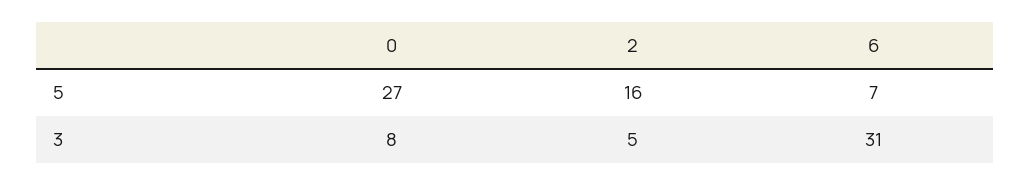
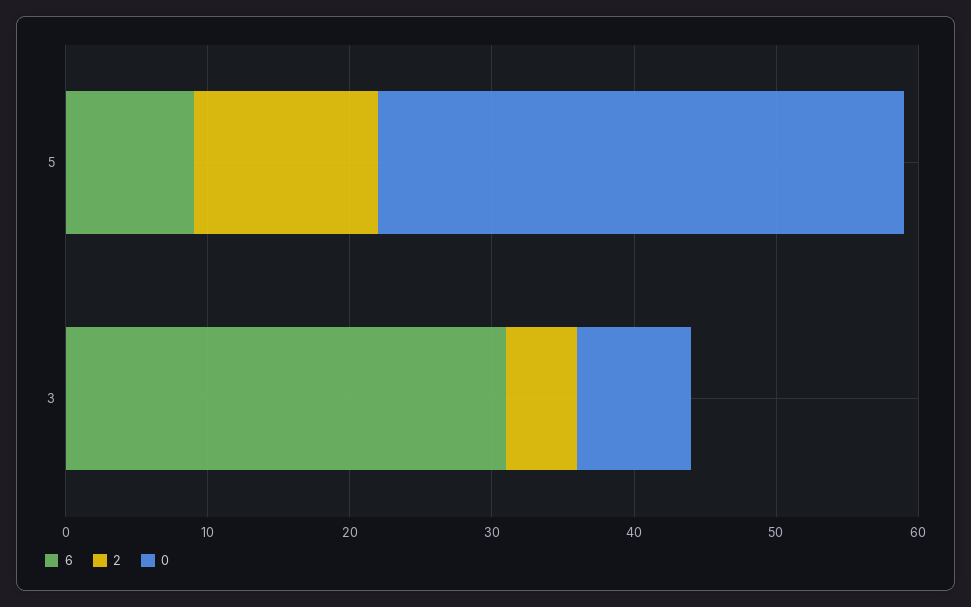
0, 5: 27 -> 37
2, 5: 16 -> 13
6, 5: 7 -> 9

